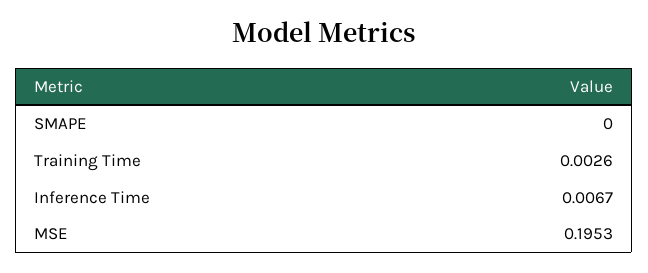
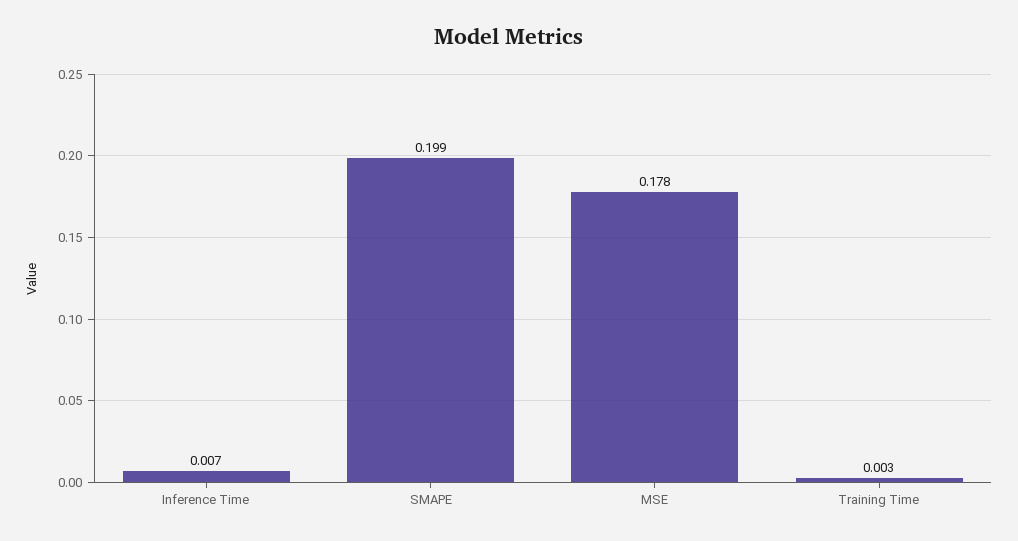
SMAPE: 0 -> 0.199
MSE: 0.1953 -> 0.178

